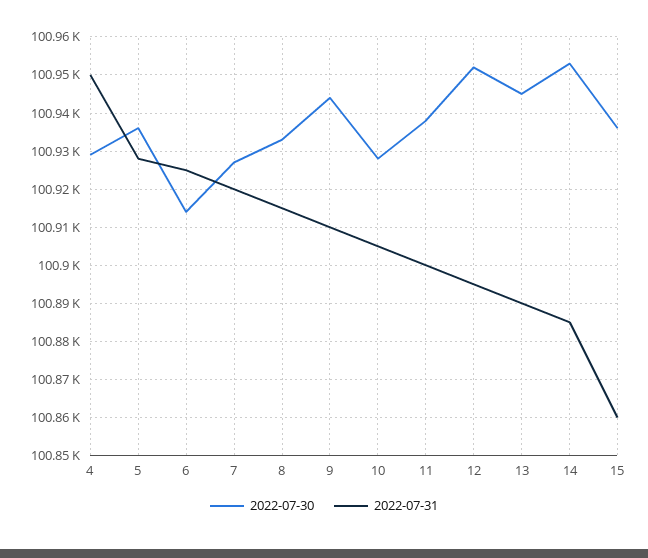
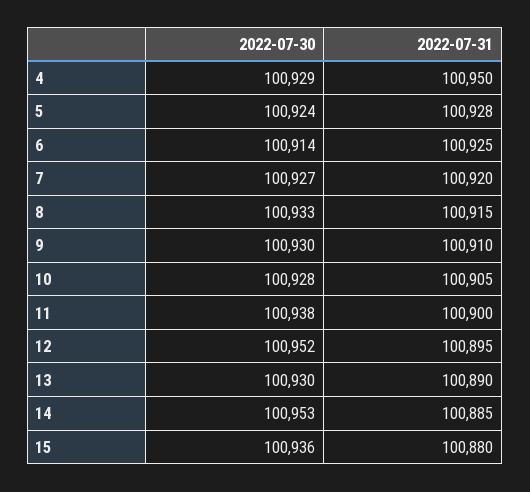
2022-07-30, 5: 100935 -> 100924
2022-07-30, 9: 100945 -> 100930
2022-07-30, 13: 100945 -> 100930
2022-07-31, 15: 100860 -> 100880

